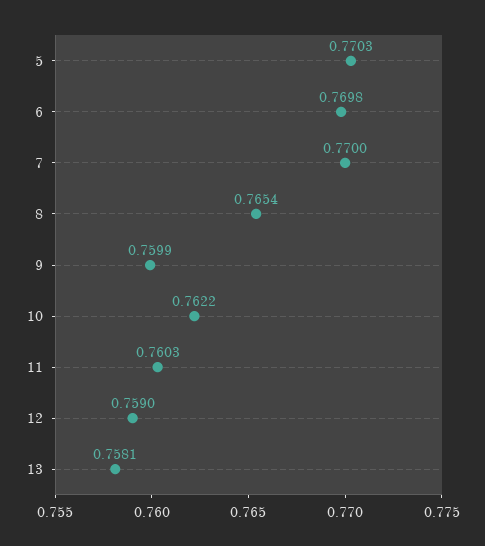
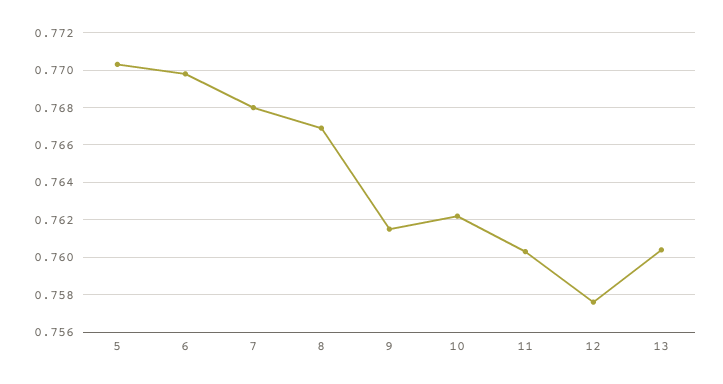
7: 0.77 -> 0.768
8: 0.7654 -> 0.767
9: 0.7599 -> 0.7615
12: 0.759 -> 0.7575
13: 0.7581 -> 0.7605

